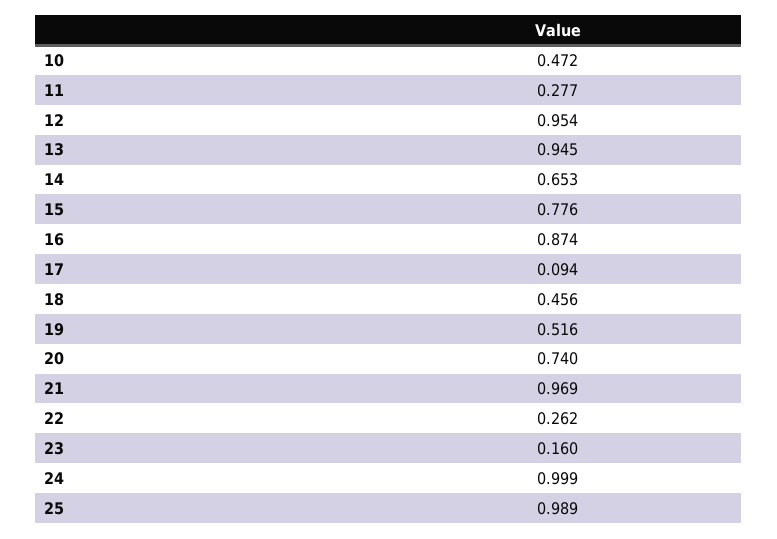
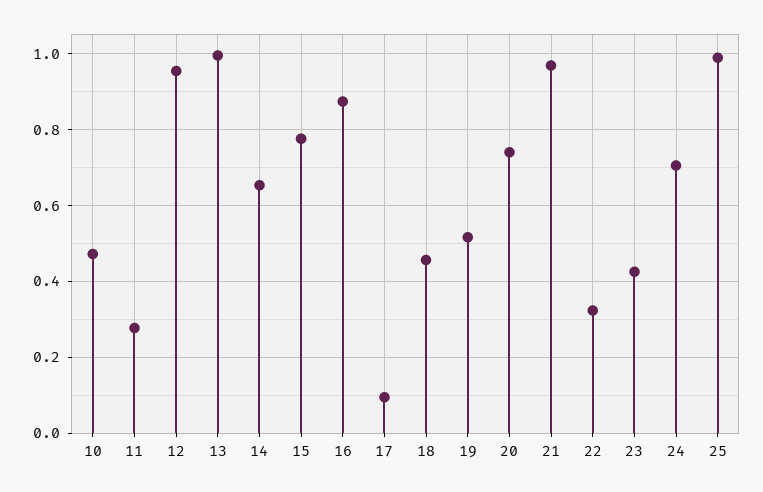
13: 0.945 -> 1
22: 0.262 -> 0.32
23: 0.16 -> 0.42
24: 0.999 -> 0.7

